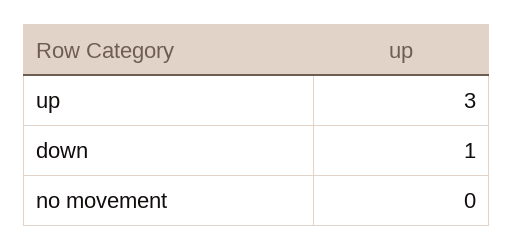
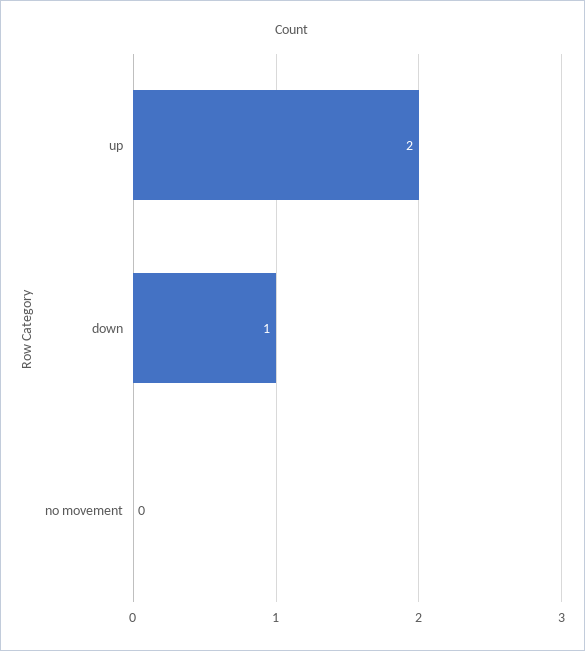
up: 3 -> 2

